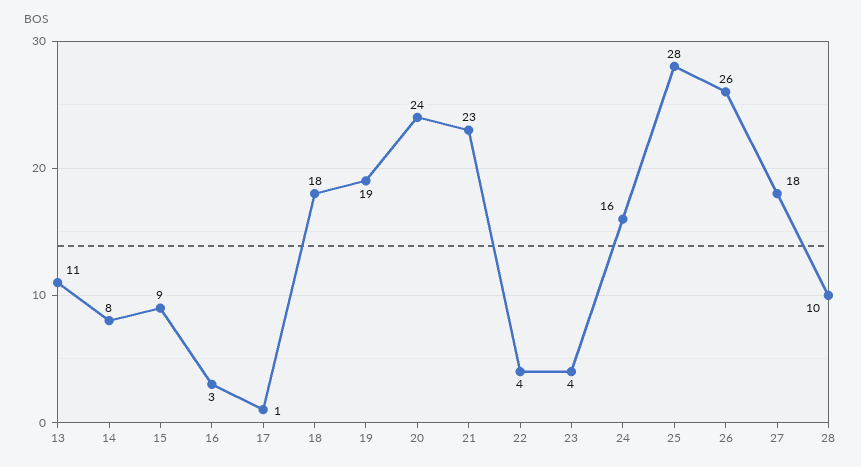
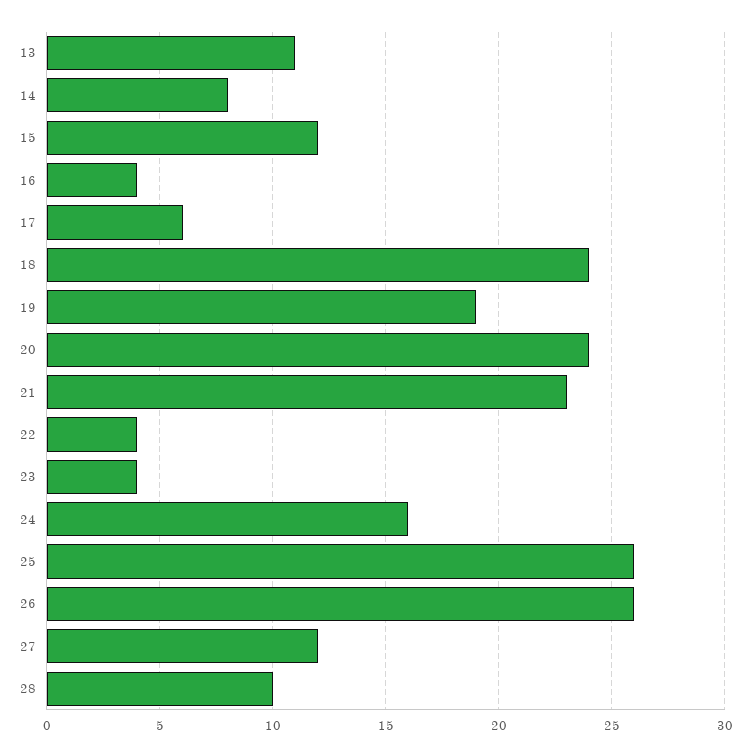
15: 9 -> 12
16: 3 -> 4
17: 1 -> 6
18: 18 -> 24
25: 28 -> 26
27: 18 -> 12

